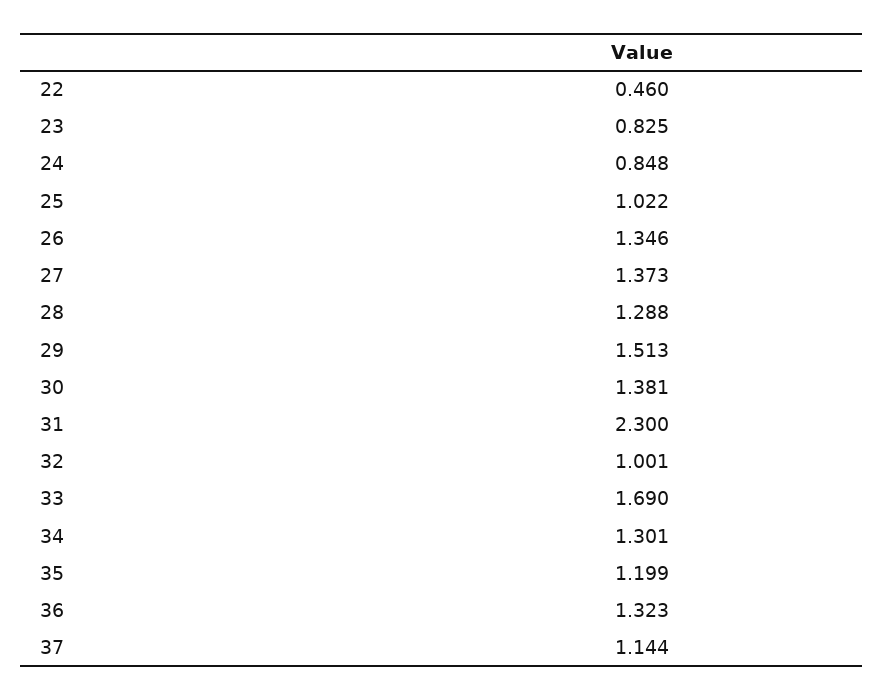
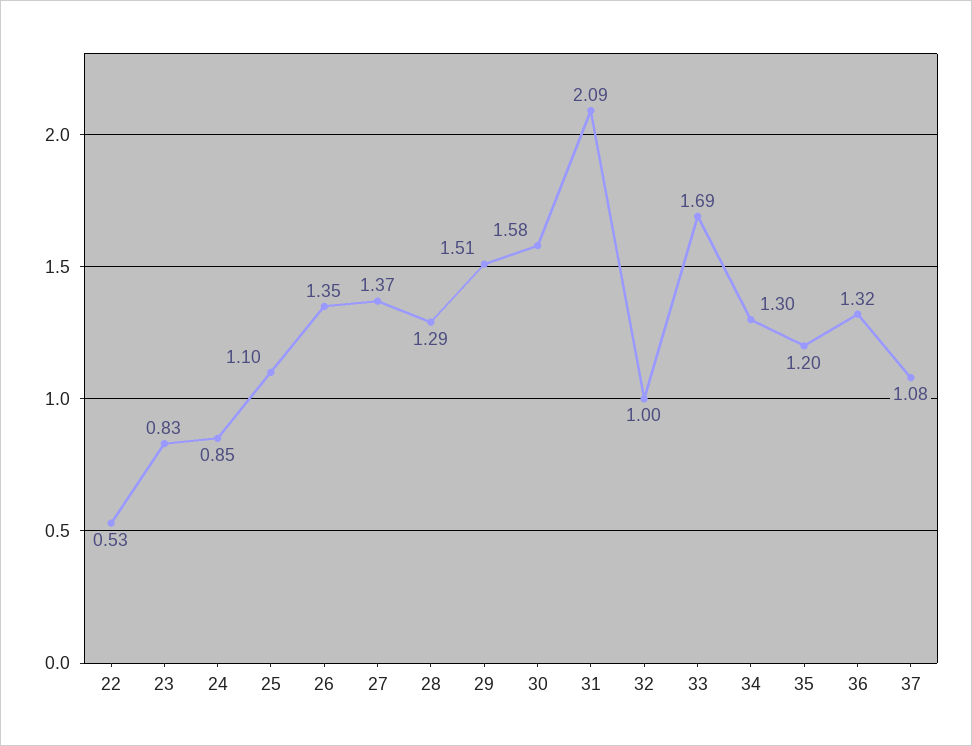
22: 0.46 -> 0.53
25: 1.022 -> 1.1
30: 1.381 -> 1.58
31: 2.3 -> 2.09
37: 1.144 -> 1.08

